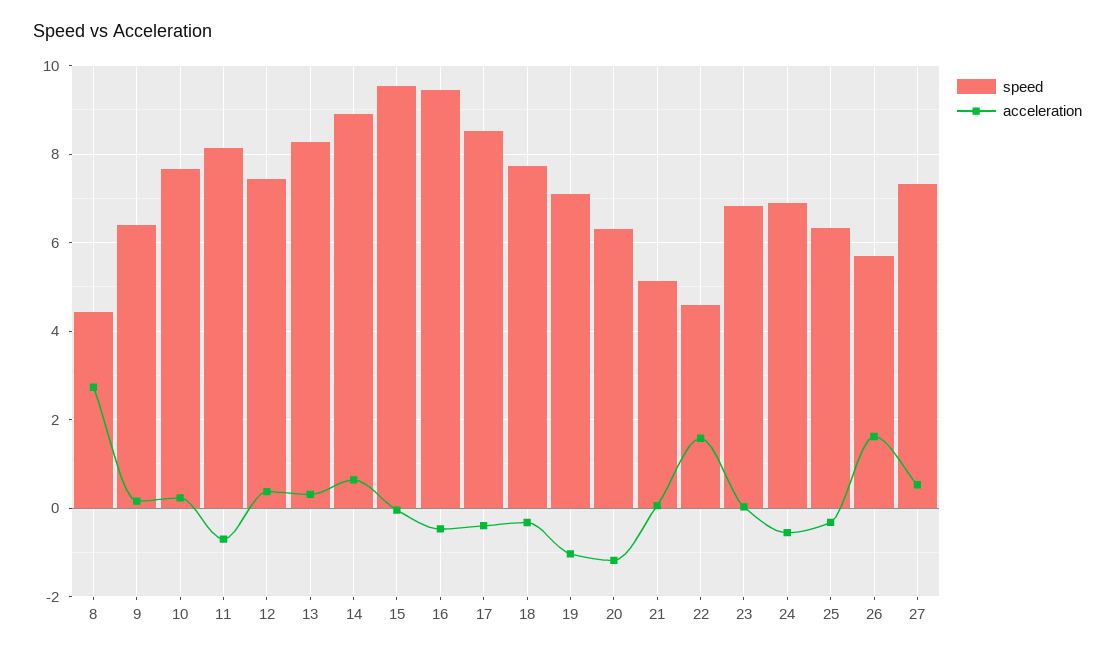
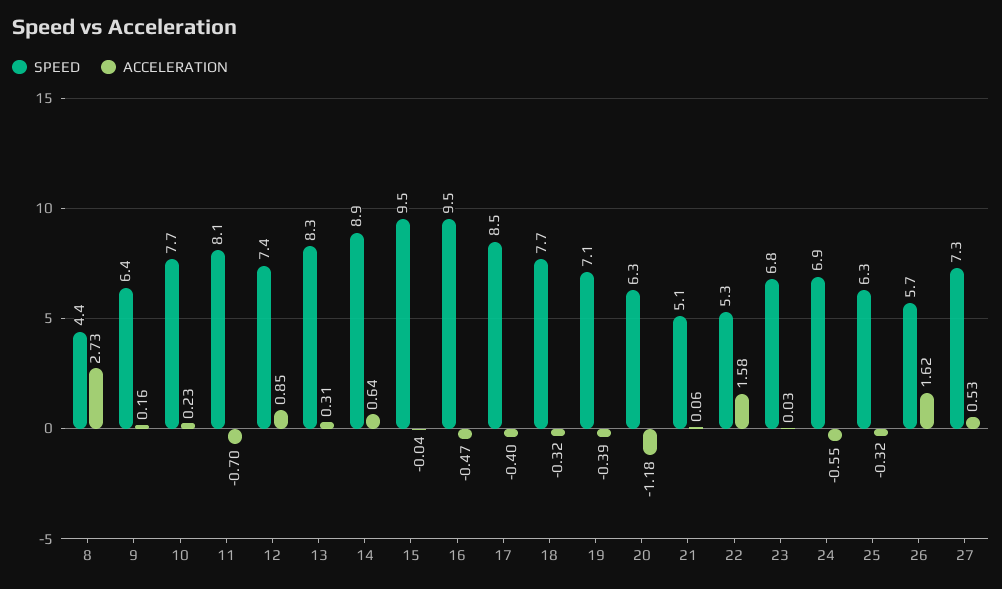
acceleration, 12: 0.4 -> 0.85
acceleration, 19: -1 -> -0.39
speed, 22: 4.6 -> 5.3

